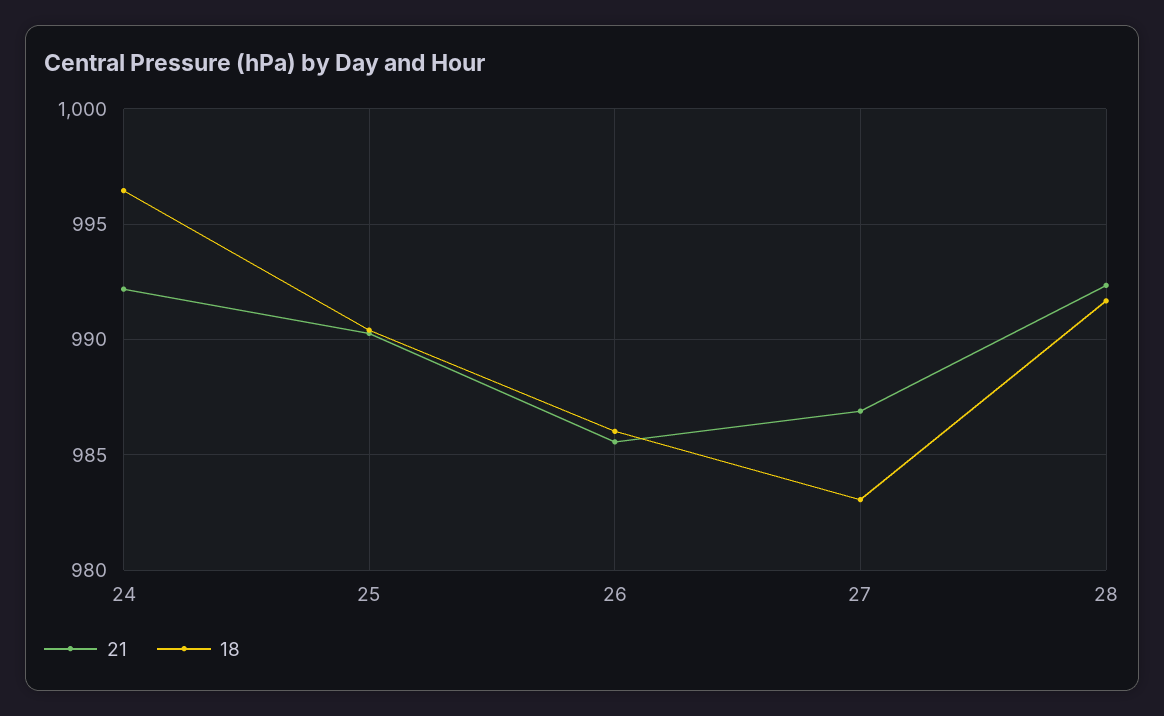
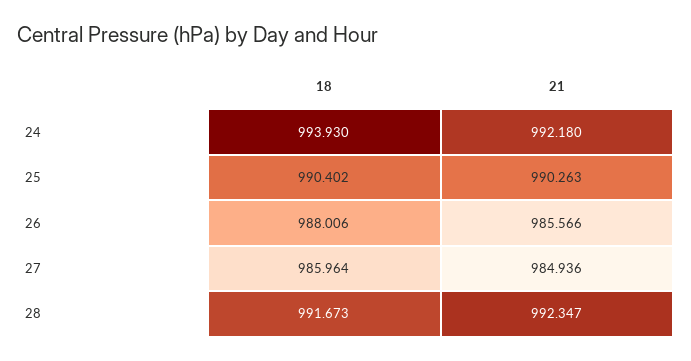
18, 24: 996.5 -> 993.93
18, 26: 986 -> 988.006
21, 27: 987 -> 984.936
18, 27: 983 -> 985.964

